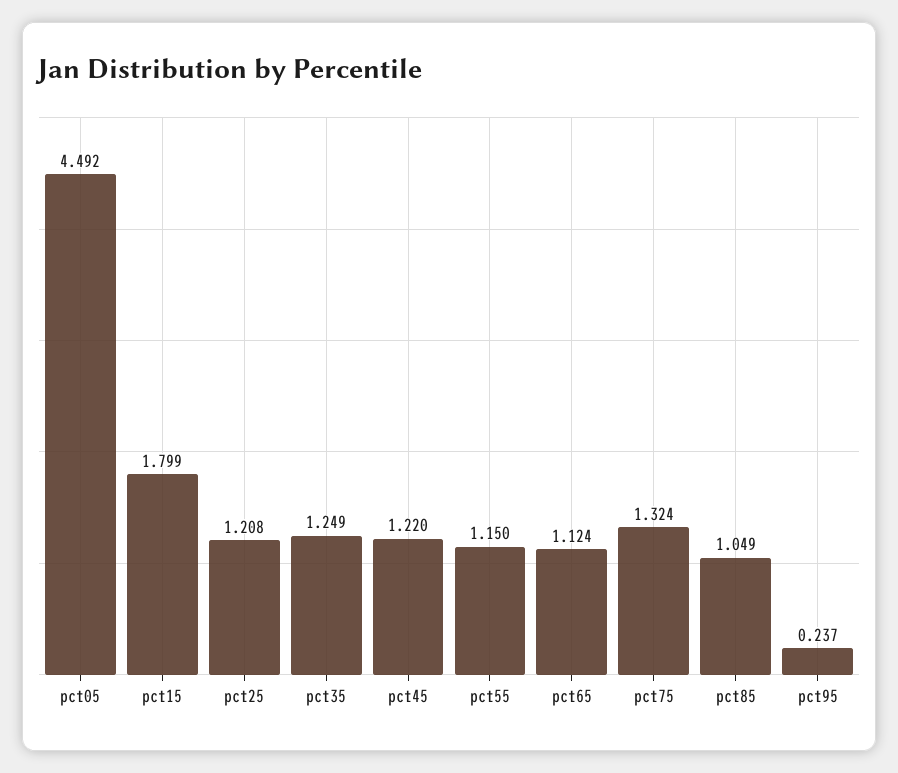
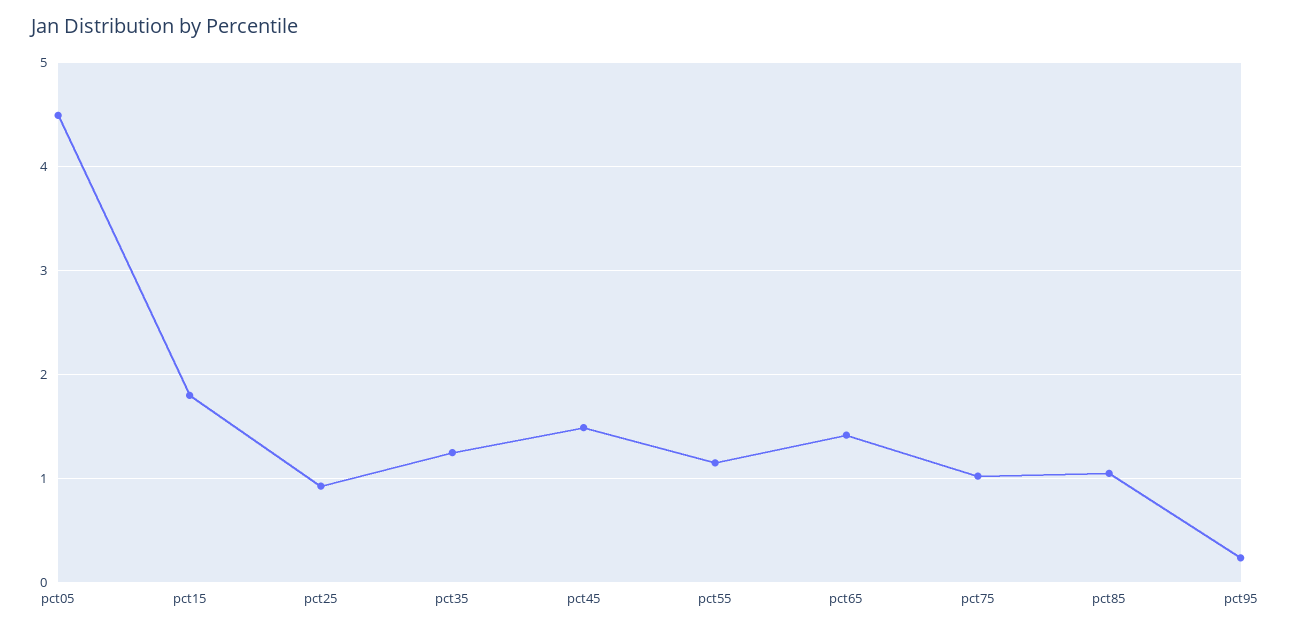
pct25: 1.208 -> 0.9
pct45: 1.22 -> 1.5
pct65: 1.124 -> 1.4
pct75: 1.324 -> 1

